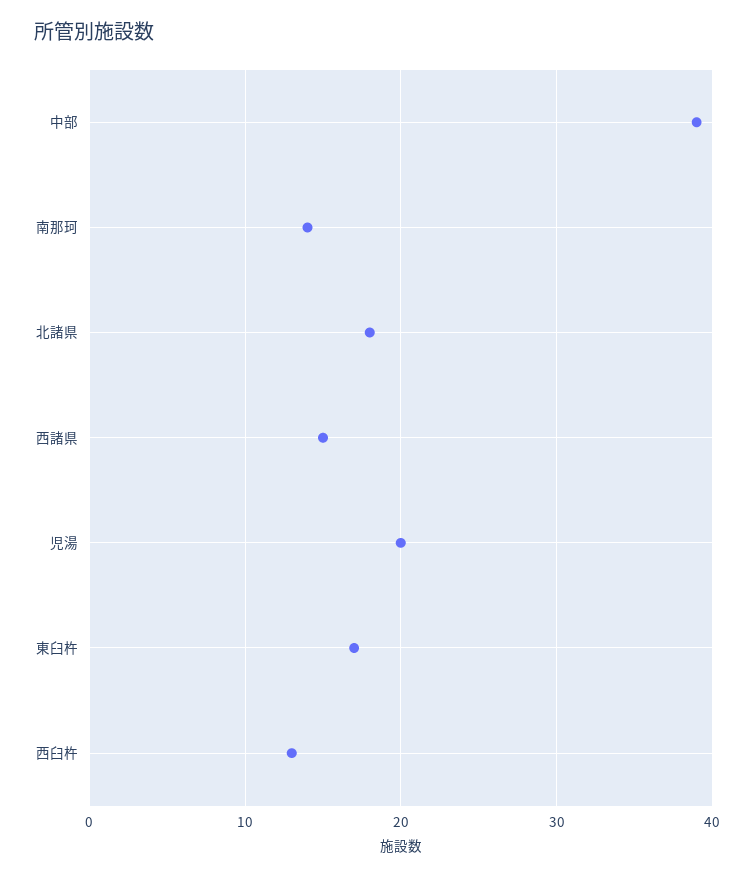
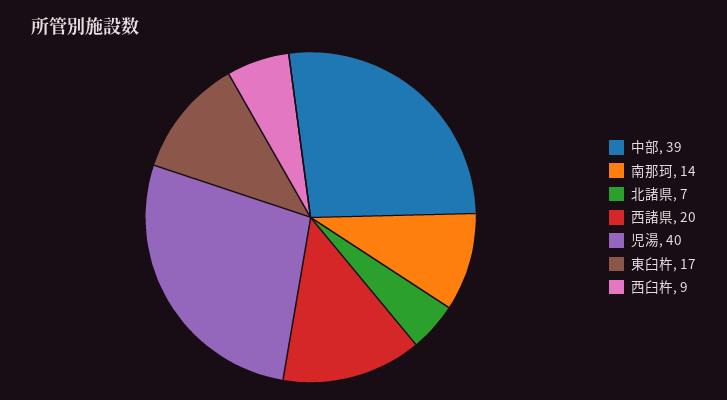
北諸県: 18 -> 7
西諸県: 15 -> 20
児湯: 20 -> 40
西臼杵: 13 -> 9

